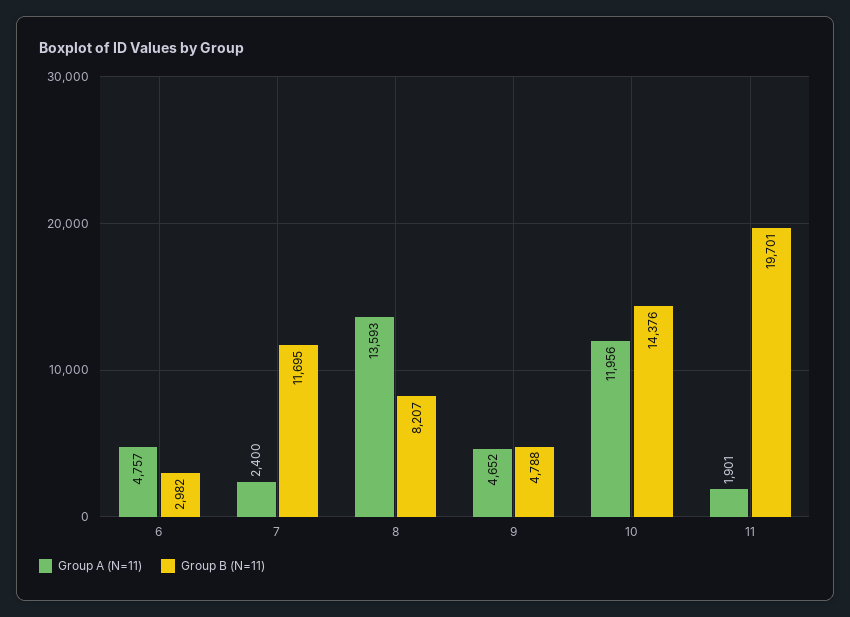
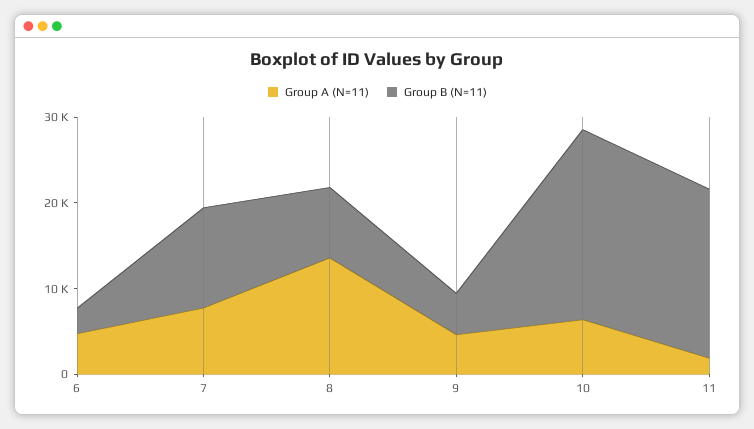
Group A (N=11), 7: 2400 -> 8000
Group A (N=11), 10: 11956 -> 6000
Group B (N=11), 10: 14376 -> 22000

